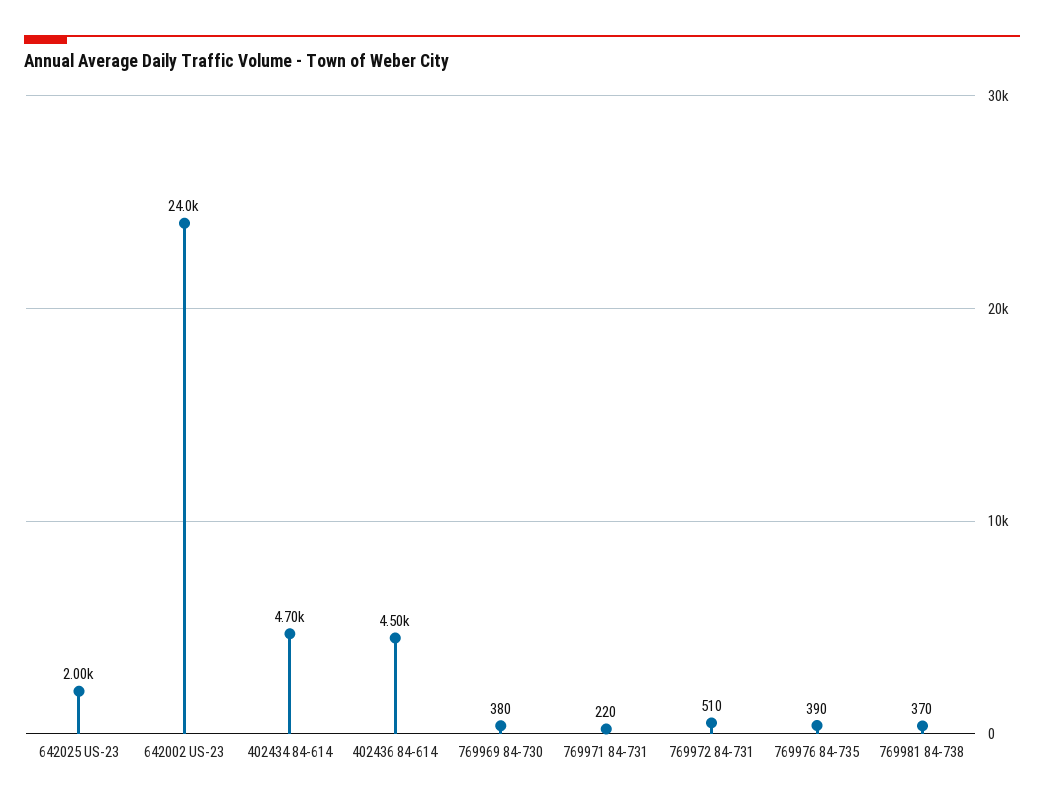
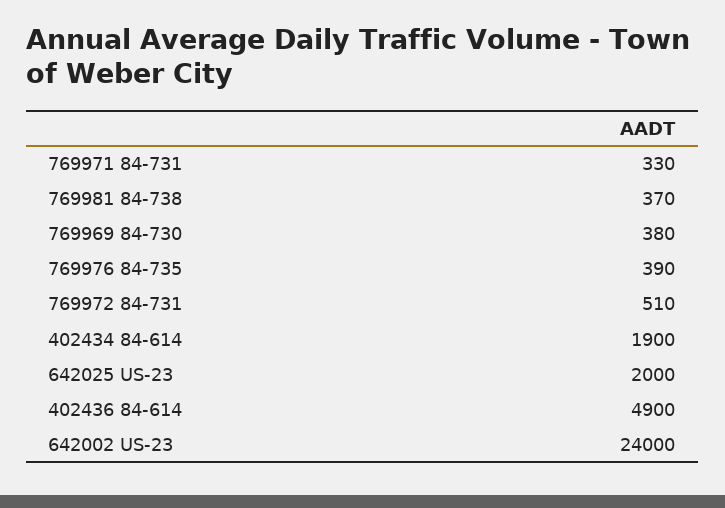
402434 84-614: 4700 -> 1900
402436 84-614: 4500 -> 4900
769971 84-731: 220 -> 330

